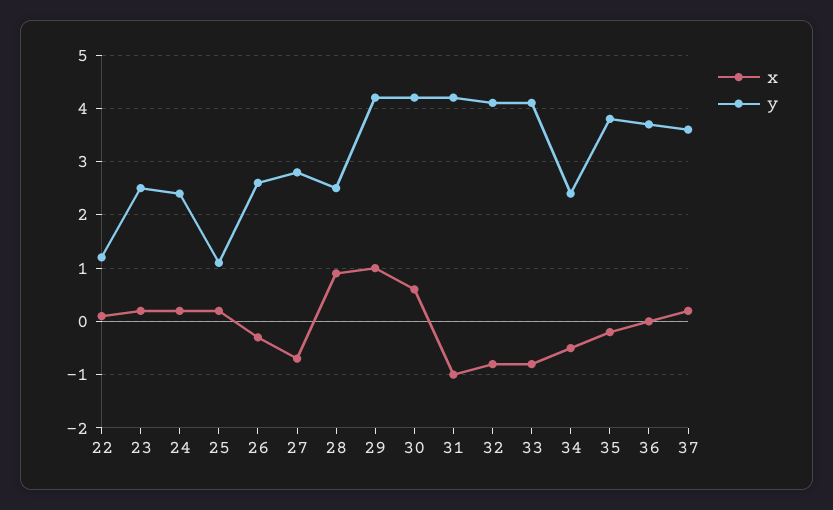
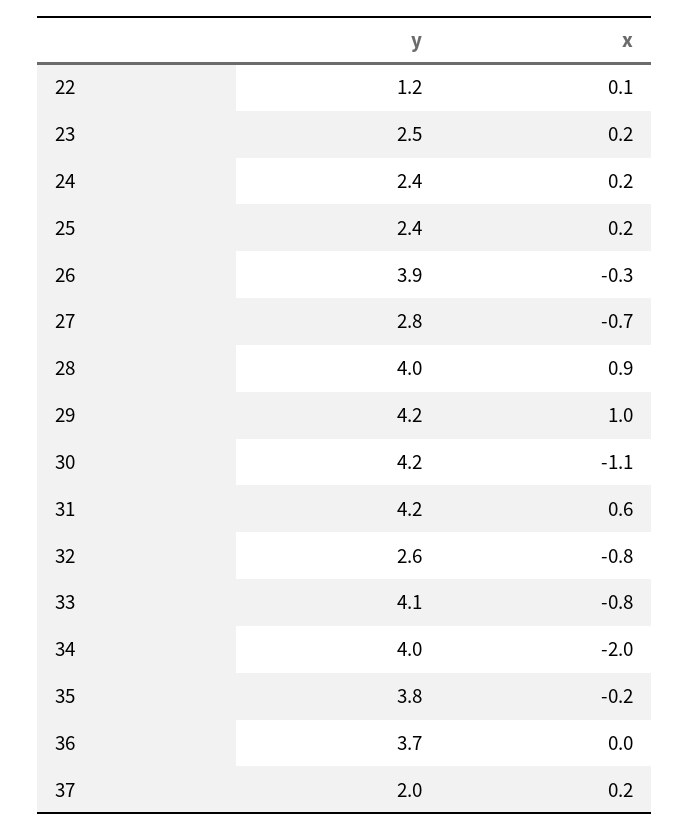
y, 25: 1 -> 2.4
y, 26: 2.5 -> 3.9
y, 28: 2.5 -> 4
x, 30: 0.5 -> -1.1
x, 31: -1 -> 0.6
y, 32: 4 -> 2.6
x, 34: -0.5 -> -2
y, 34: 2.5 -> 4
y, 37: 3.5 -> 2

